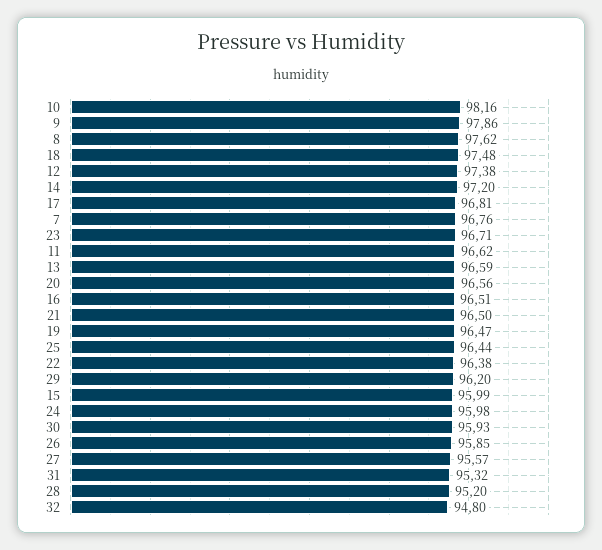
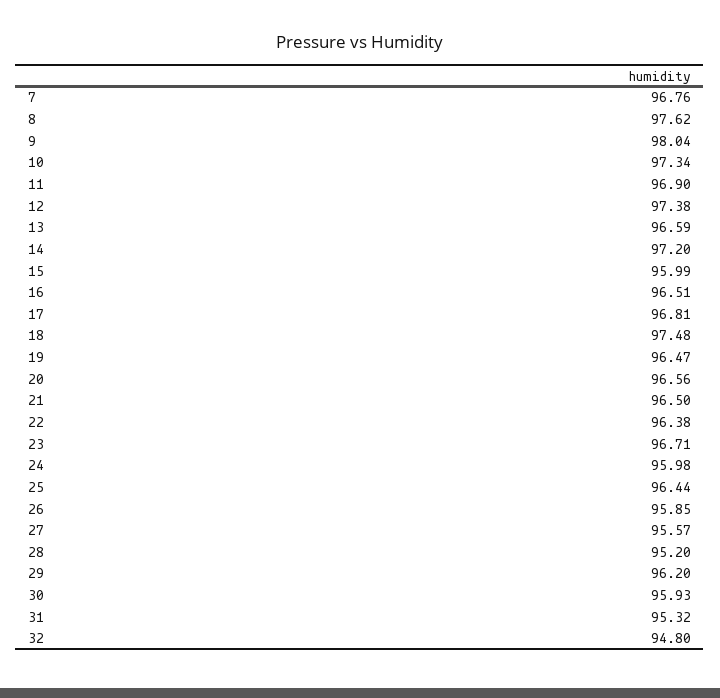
10: 98.16 -> 97.34
9: 97.86 -> 98.04
11: 96.62 -> 96.9

